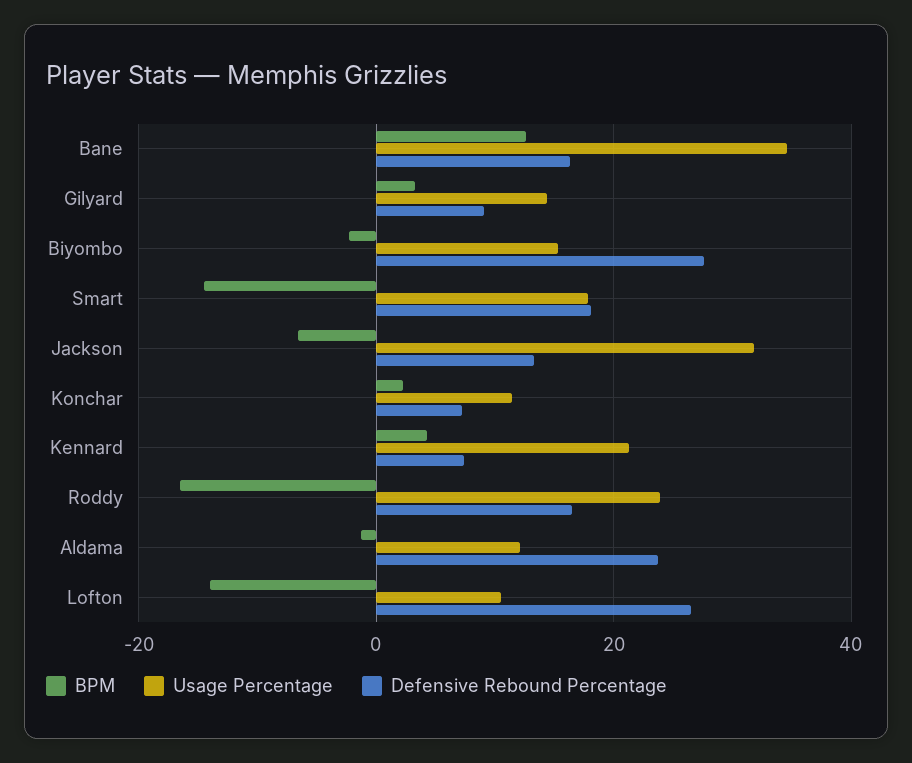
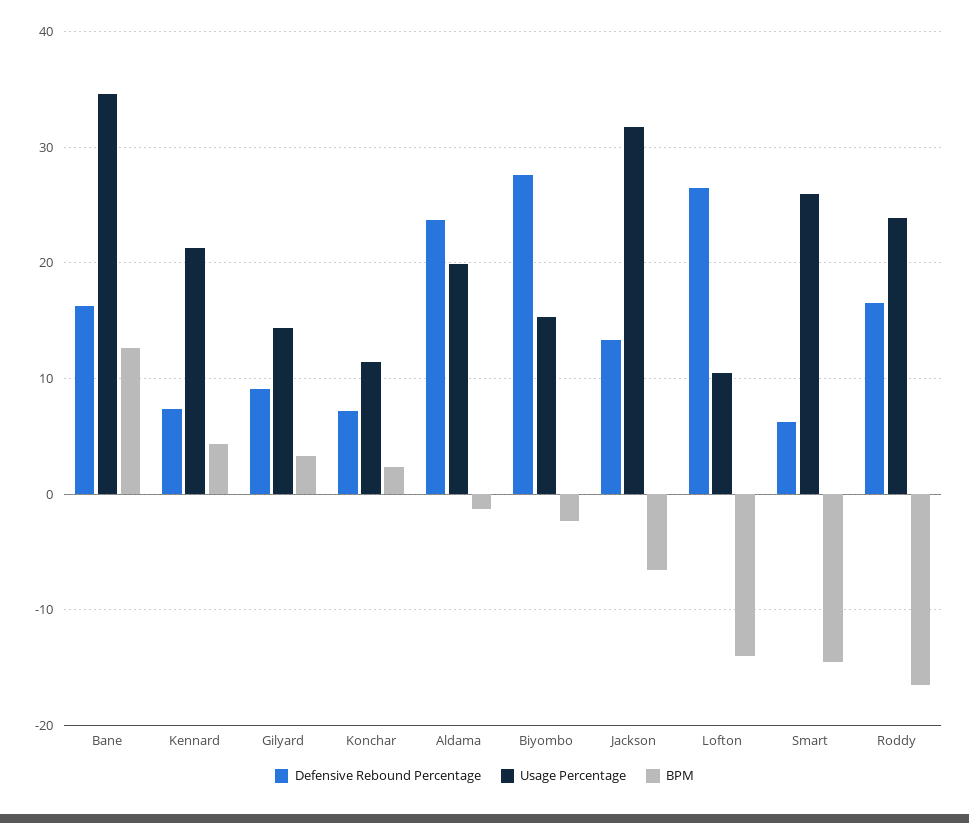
Usage Percentage, Smart: 18 -> 26
Defensive Rebound Percentage, Smart: 18 -> 6
Usage Percentage, Aldama: 12 -> 20

